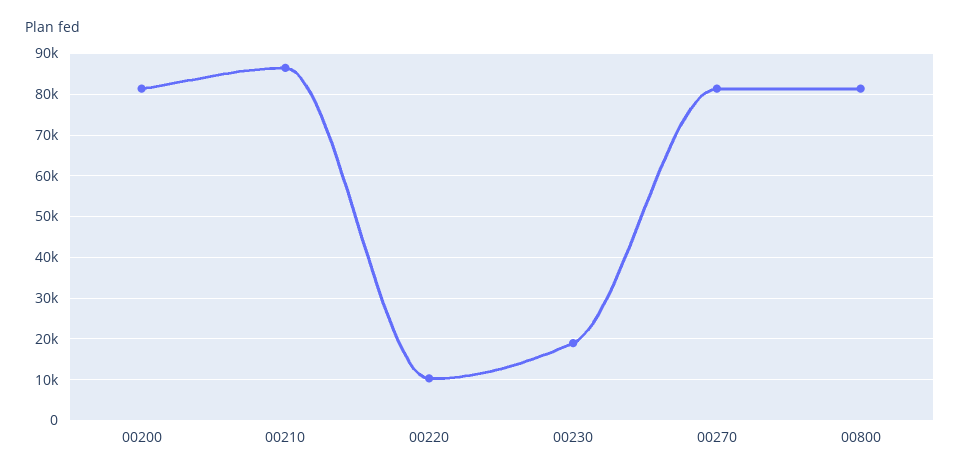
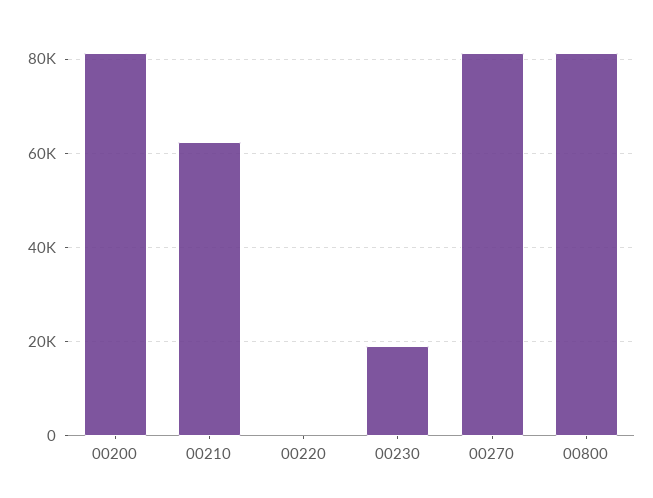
00210: 86000 -> 62000
00220: 10000 -> 0

